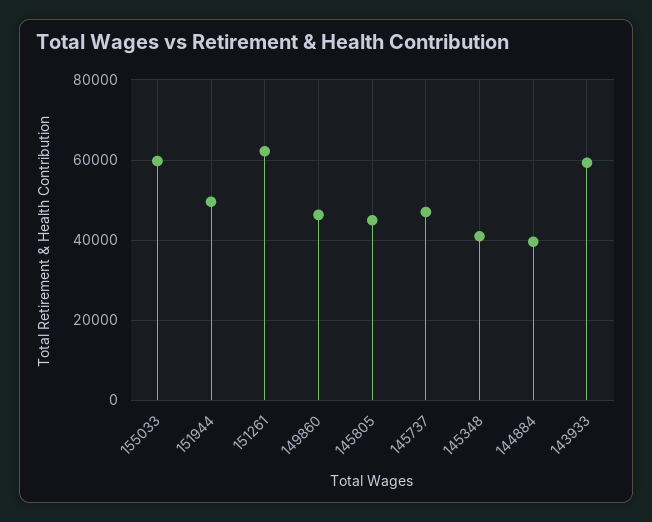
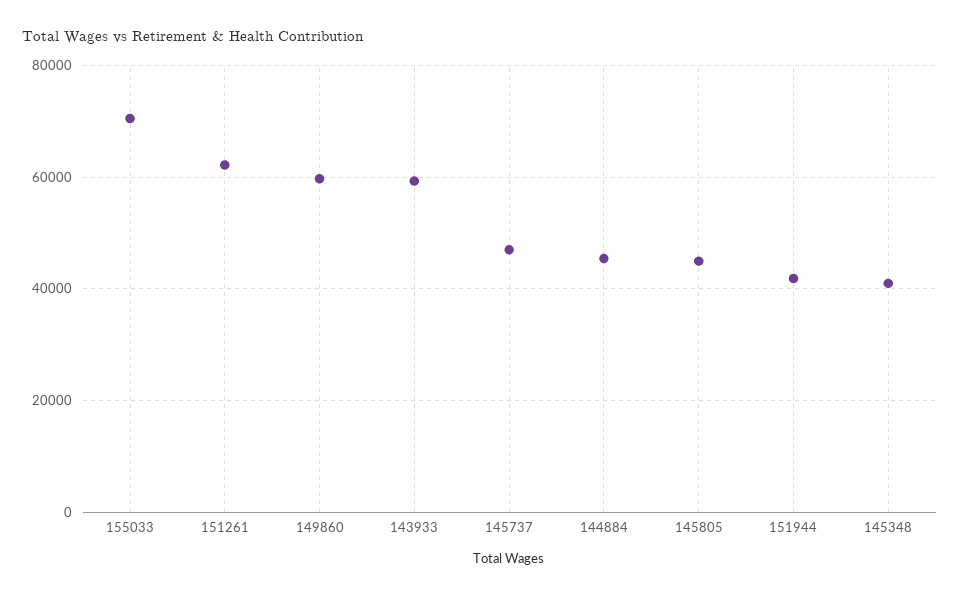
155033: 60000 -> 70000
151944: 50000 -> 42000
149860: 46000 -> 60000
144884: 40000 -> 46000

